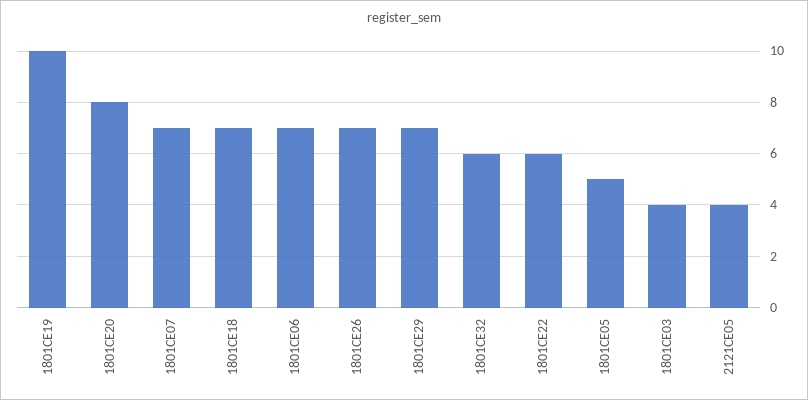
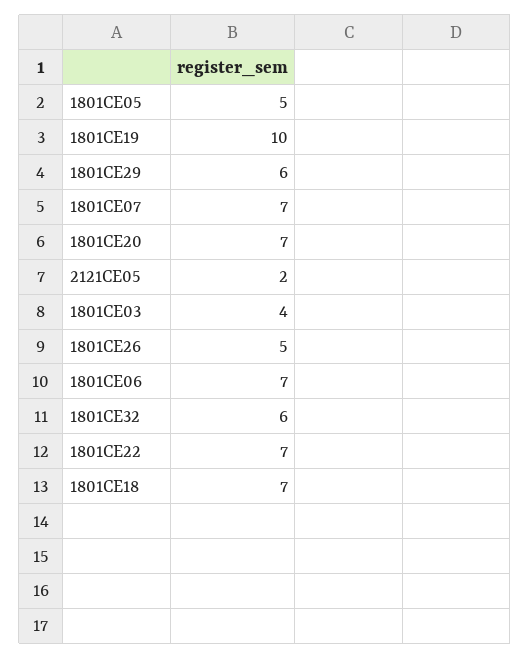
1801CE20: 8 -> 7
1801CE26: 7 -> 5
1801CE29: 7 -> 6
1801CE22: 6 -> 7
2121CE05: 4 -> 2

